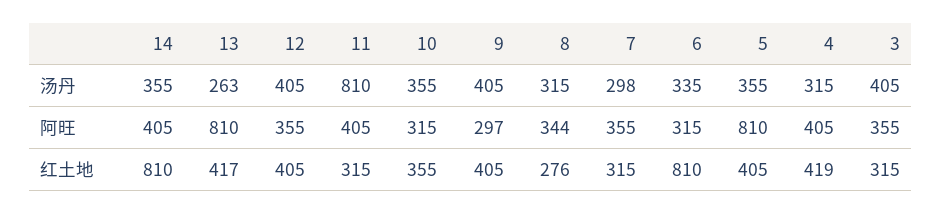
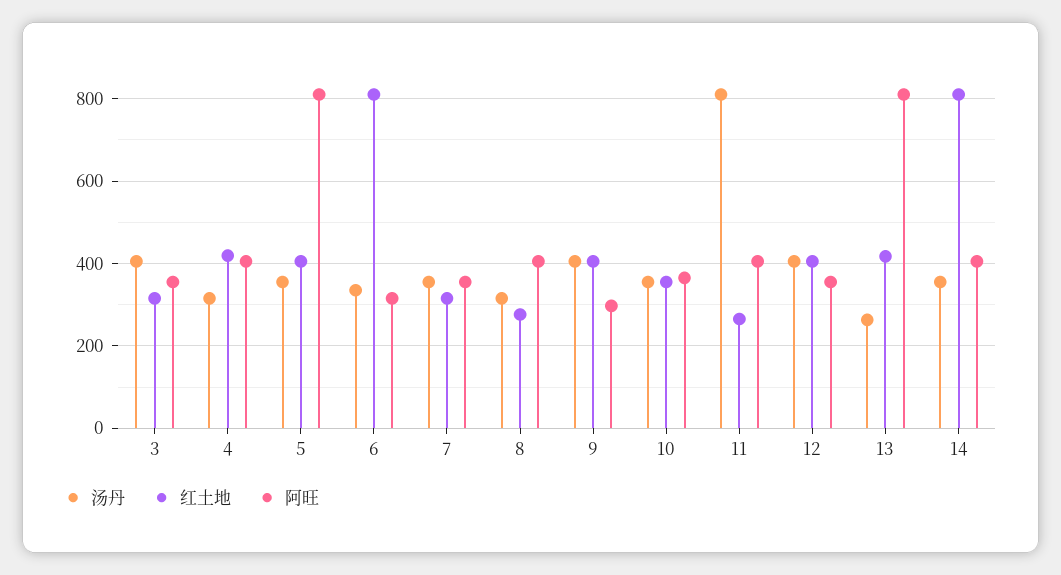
汤丹, 7: 298 -> 360
阿旺, 10: 315 -> 360
阿旺, 8: 344 -> 400
红土地, 11: 315 -> 260

